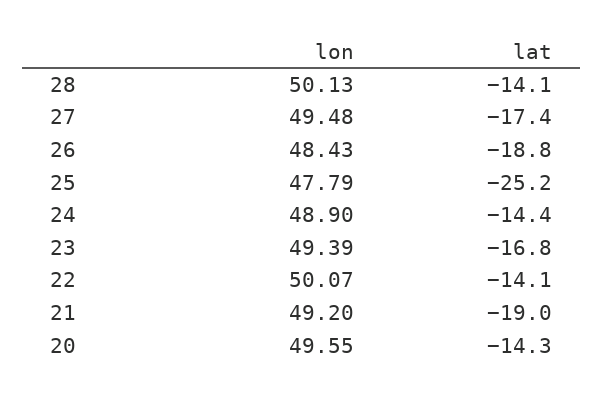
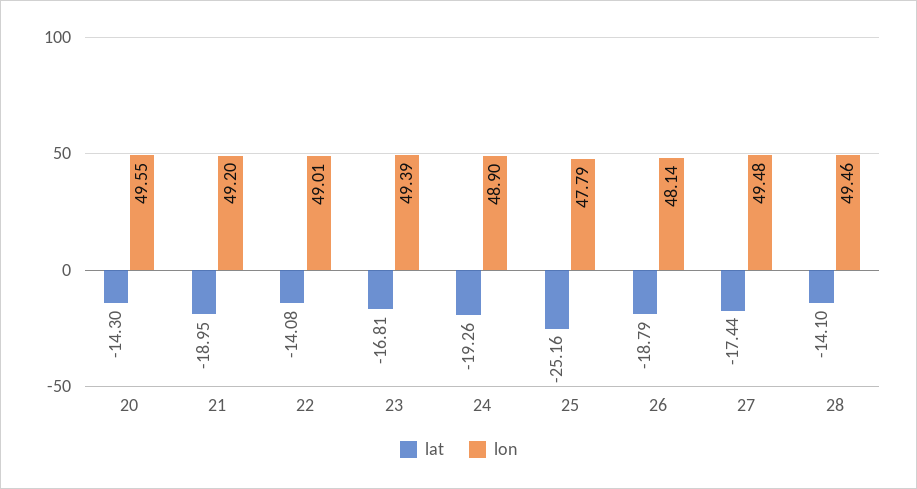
lon, 28: 50.13 -> 49.46
lon, 26: 48.43 -> 48.14
lat, 24: -14.4 -> -19.26
lon, 22: 50.07 -> 49.01

